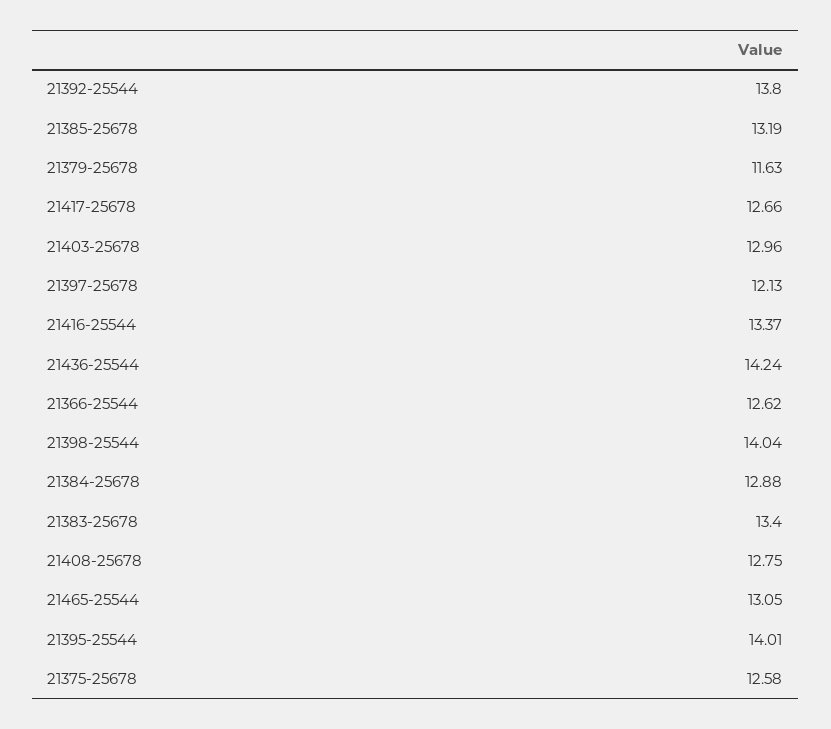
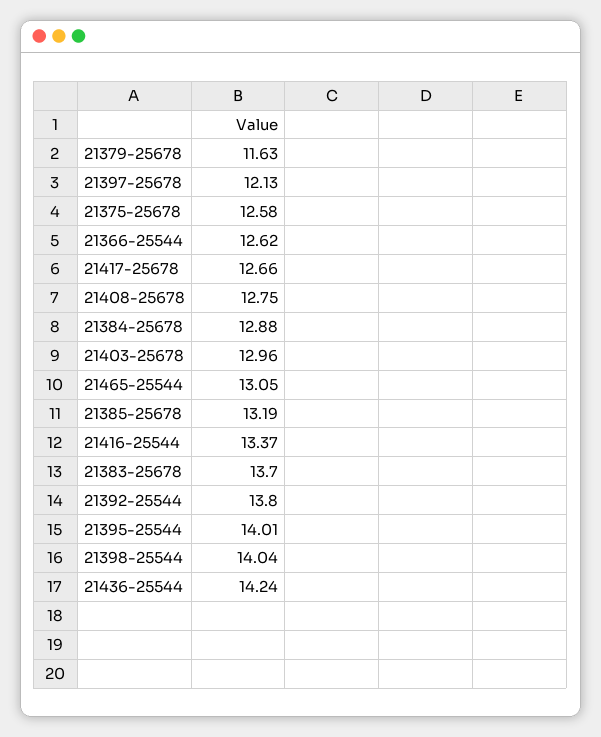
21383-25678: 13.4 -> 13.7

